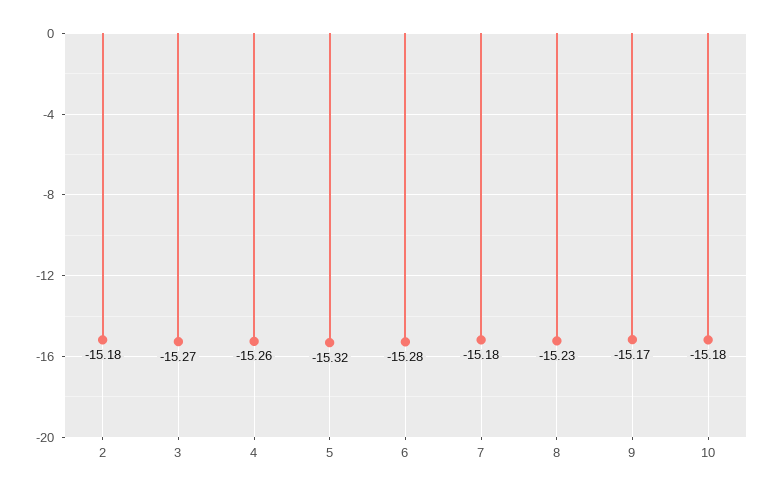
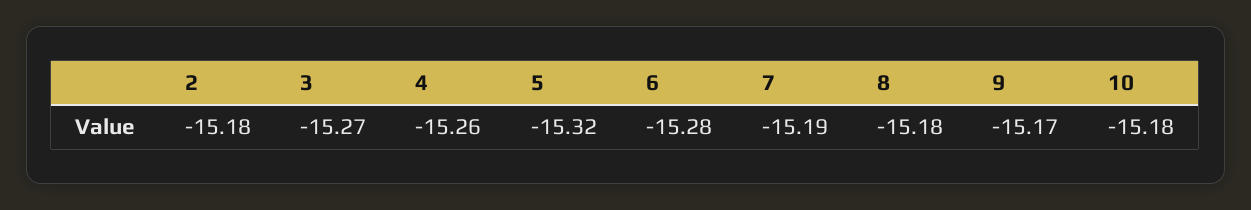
7: -15.18 -> -15.19
8: -15.23 -> -15.18

